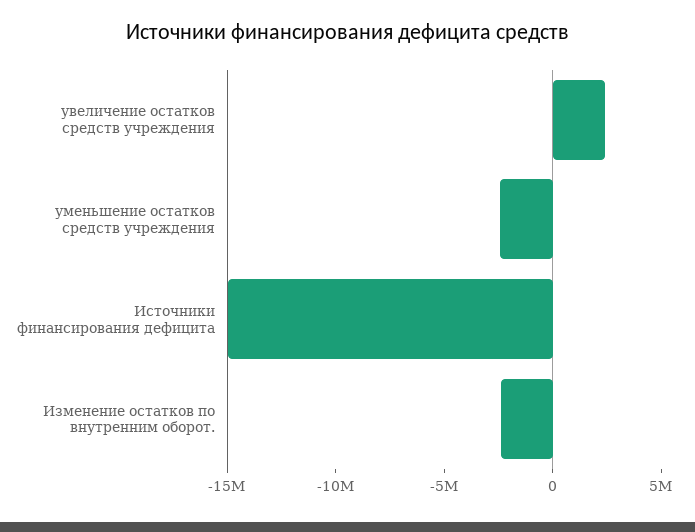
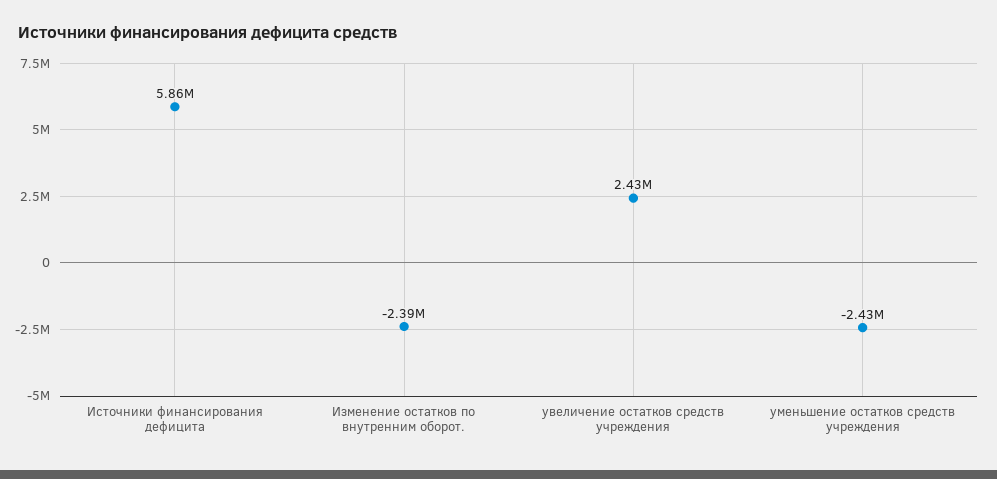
Источники финансирования дефицита: -15000000 -> 5860000

